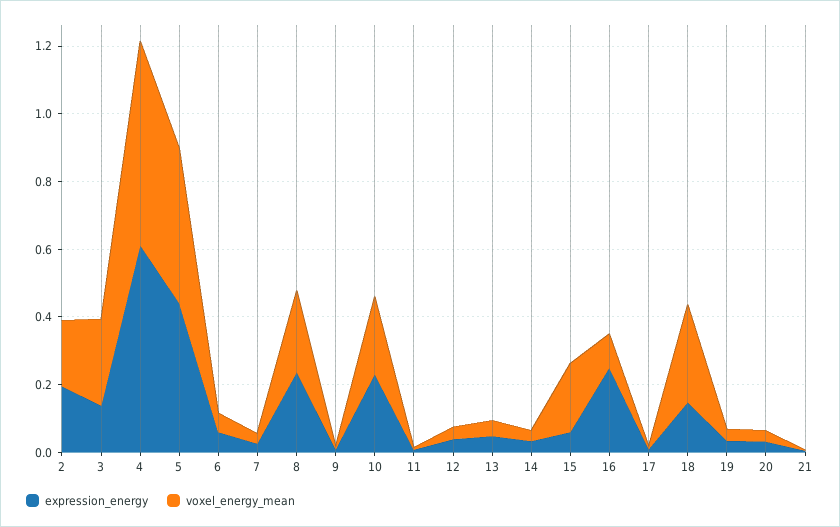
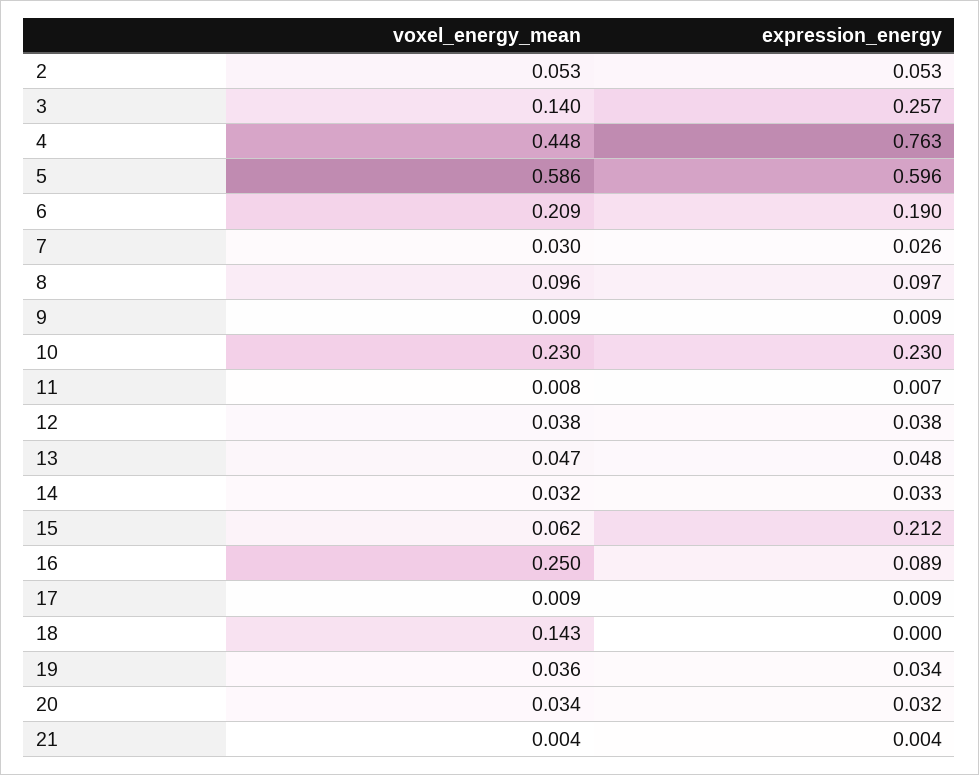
expression_energy, 2: 0.2 -> 0.053
voxel_energy_mean, 2: 0.2 -> 0.053
expression_energy, 3: 0.15 -> 0.257
voxel_energy_mean, 3: 0.25 -> 0.14
expression_energy, 4: 0.6 -> 0.763
voxel_energy_mean, 4: 0.6 -> 0.448
expression_energy, 5: 0.45 -> 0.596
voxel_energy_mean, 5: 0.45 -> 0.586
expression_energy, 6: 0.05 -> 0.19
voxel_energy_mean, 6: 0.05 -> 0.209
expression_energy, 8: 0.25 -> 0.097
voxel_energy_mean, 8: 0.25 -> 0.096
expression_energy, 15: 0.05 -> 0.212
voxel_energy_mean, 15: 0.2 -> 0.062
expression_energy, 16: 0.25 -> 0.089
voxel_energy_mean, 16: 0.1 -> 0.25
expression_energy, 18: 0.15 -> 0
voxel_energy_mean, 18: 0.3 -> 0.143

